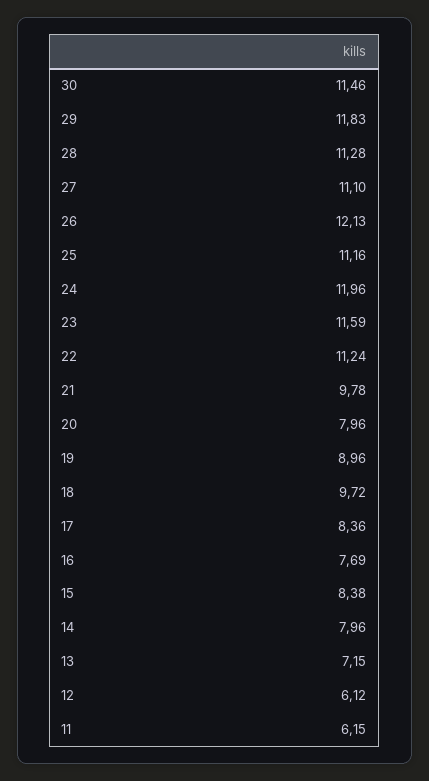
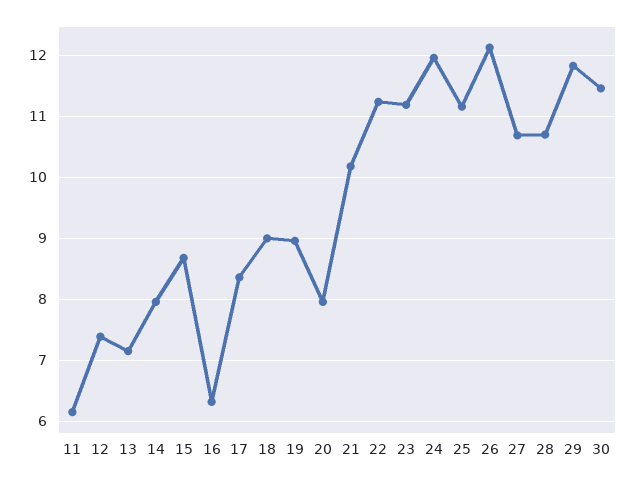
28: 11.28 -> 10.7
27: 11.1 -> 10.7
23: 11.59 -> 11.2
21: 9.78 -> 10.2
18: 9.72 -> 9
16: 7.69 -> 6.3
15: 8.38 -> 8.7
12: 6.12 -> 7.4

